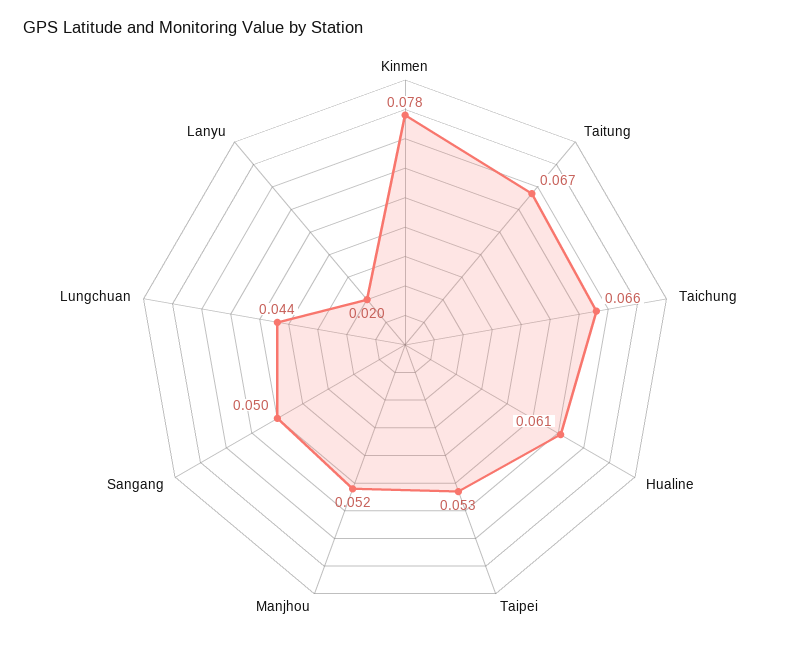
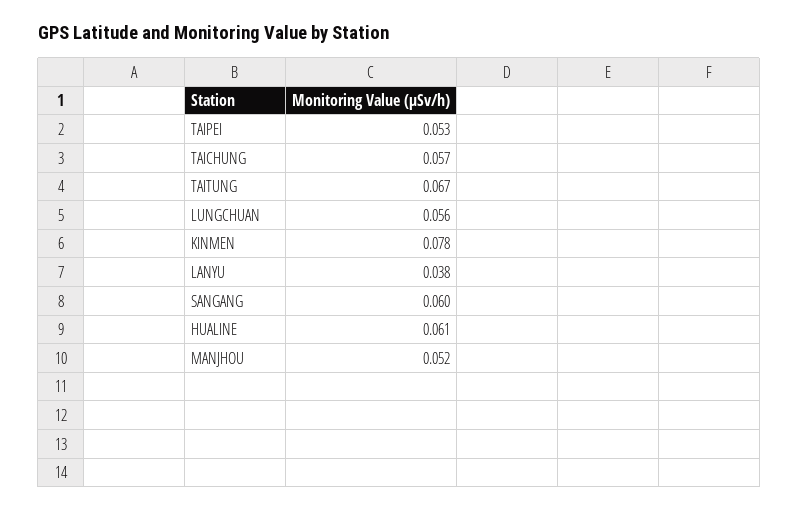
Taichung: 0.066 -> 0.057
Sangang: 0.05 -> 0.06
Lungchuan: 0.044 -> 0.056
Lanyu: 0.02 -> 0.038

